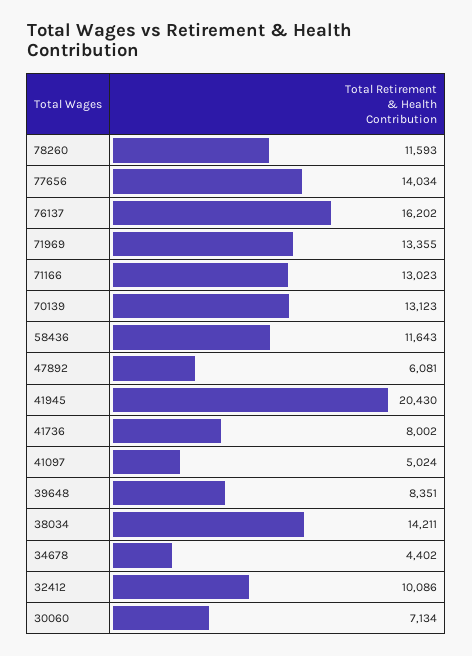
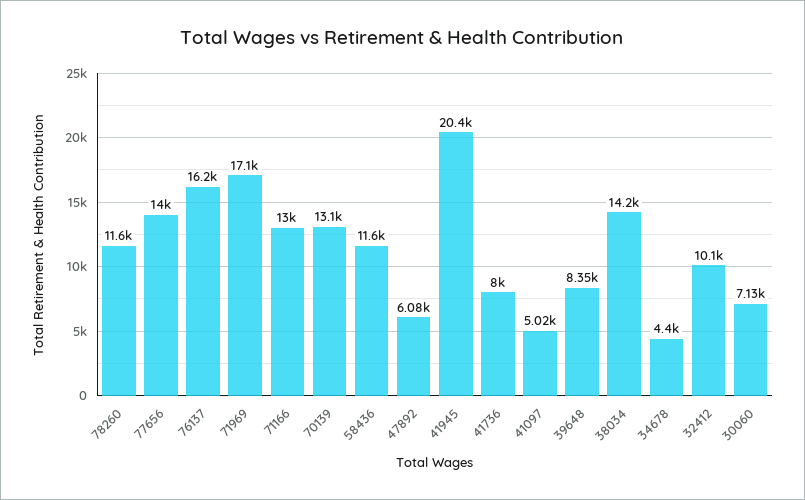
71969: 13355 -> 17100

